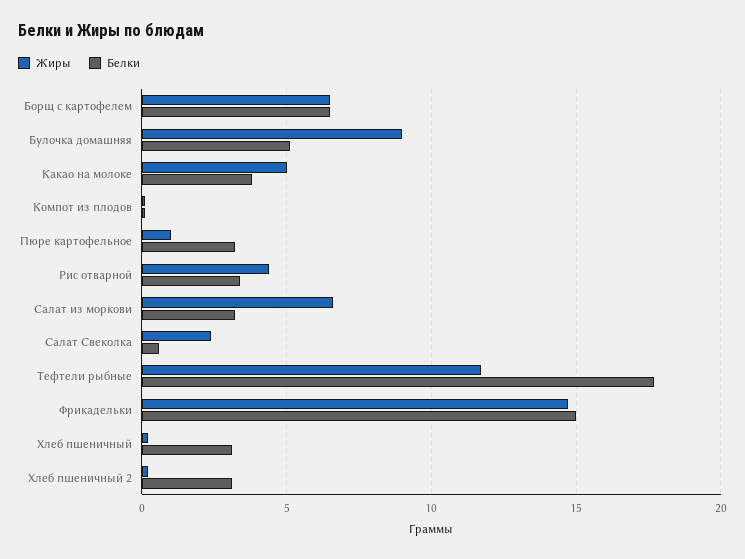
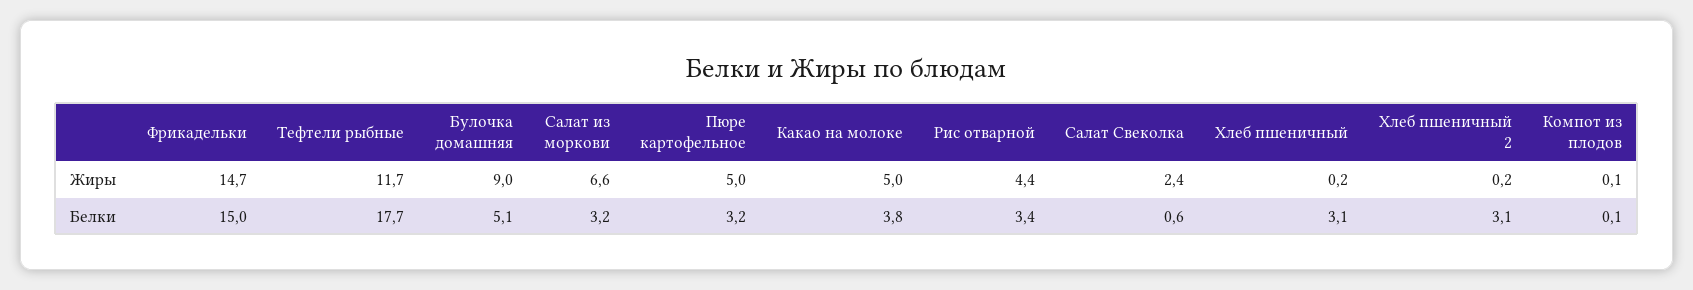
Жиры, Борщ с картофелем: 6.5 -> none
Белки, Борщ с картофелем: 6.5 -> none
Жиры, Пюре картофельное: 1 -> 5

